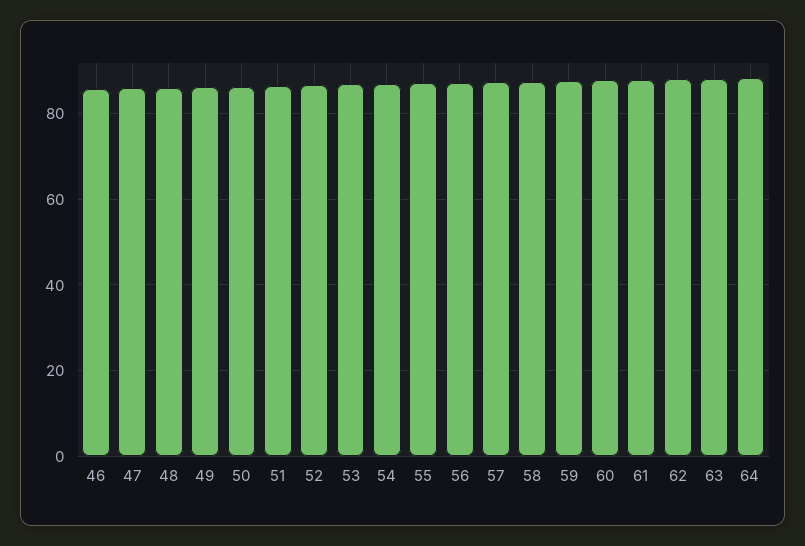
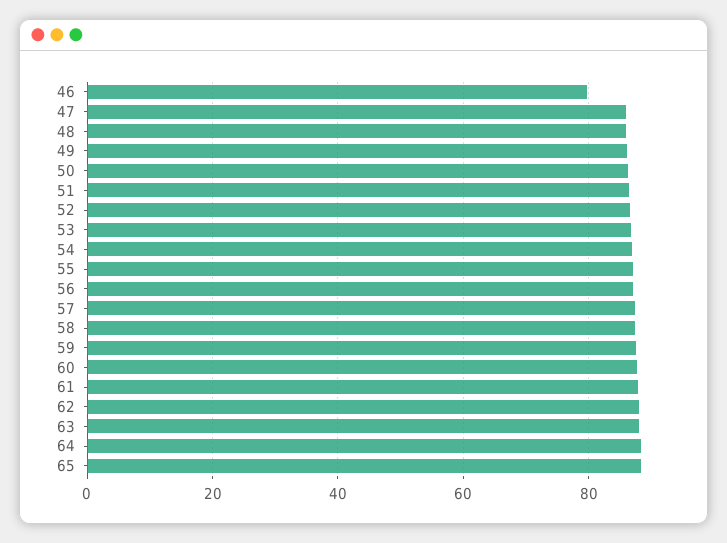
46: 86 -> 80
65: none -> 88

